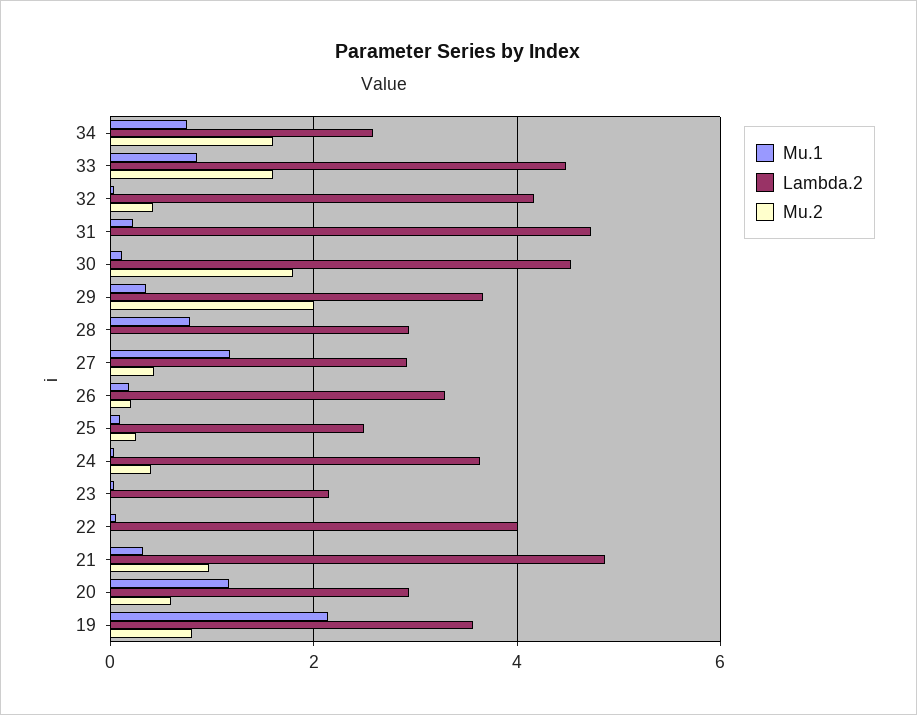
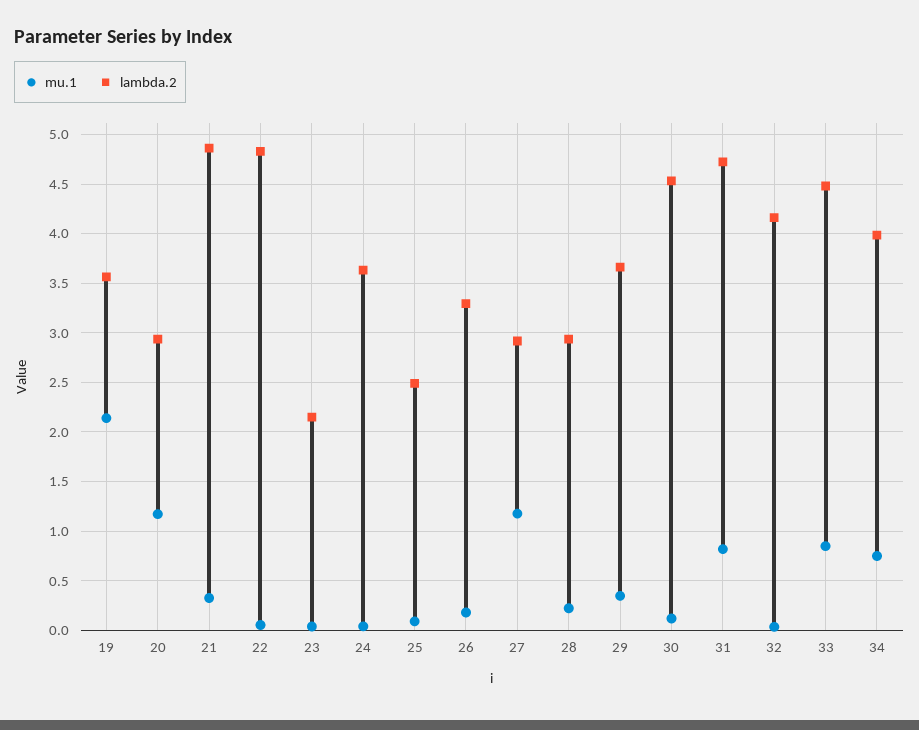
Lambda.2, 34: 2.6 -> 4
Mu.2, 34: 1.6 -> none
Mu.2, 33: 1.6 -> none
Mu.2, 32: 0.4 -> none
Mu.1, 31: 0.2 -> 0.8
Mu.2, 31: 0 -> none
Mu.2, 30: 1.8 -> none
Mu.2, 29: 2 -> none
Mu.1, 28: 0.8 -> 0.2
Mu.2, 28: 0 -> none
Mu.2, 27: 0.4 -> none
Mu.2, 26: 0.2 -> none
Mu.2, 25: 0.2 -> none
Mu.2, 24: 0.4 -> none
Mu.2, 23: 0 -> none
Lambda.2, 22: 4 -> 4.8
Mu.2, 22: 0 -> none
Mu.2, 21: 1 -> none
Mu.2, 20: 0.6 -> none
Mu.2, 19: 0.8 -> none

